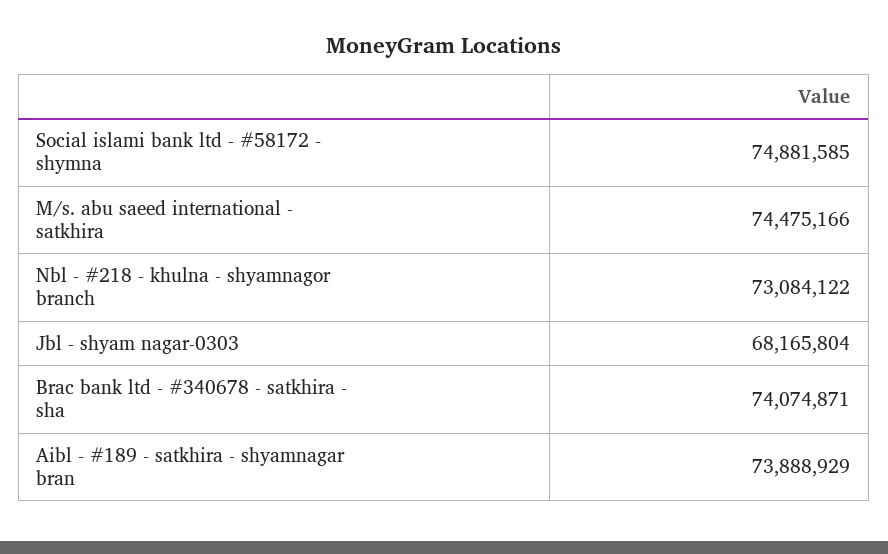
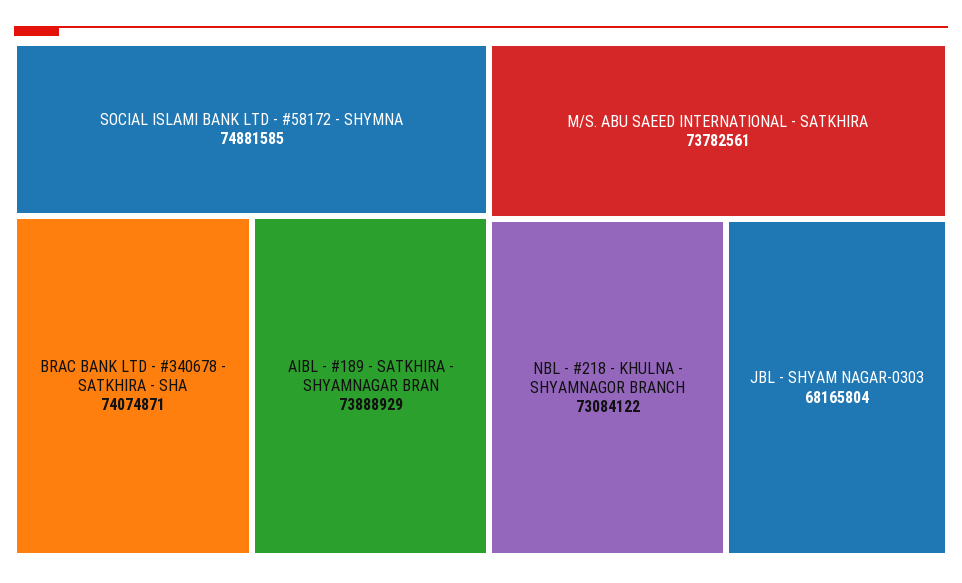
M/s. abu saeed international - satkhira: 74475166 -> 73782561

